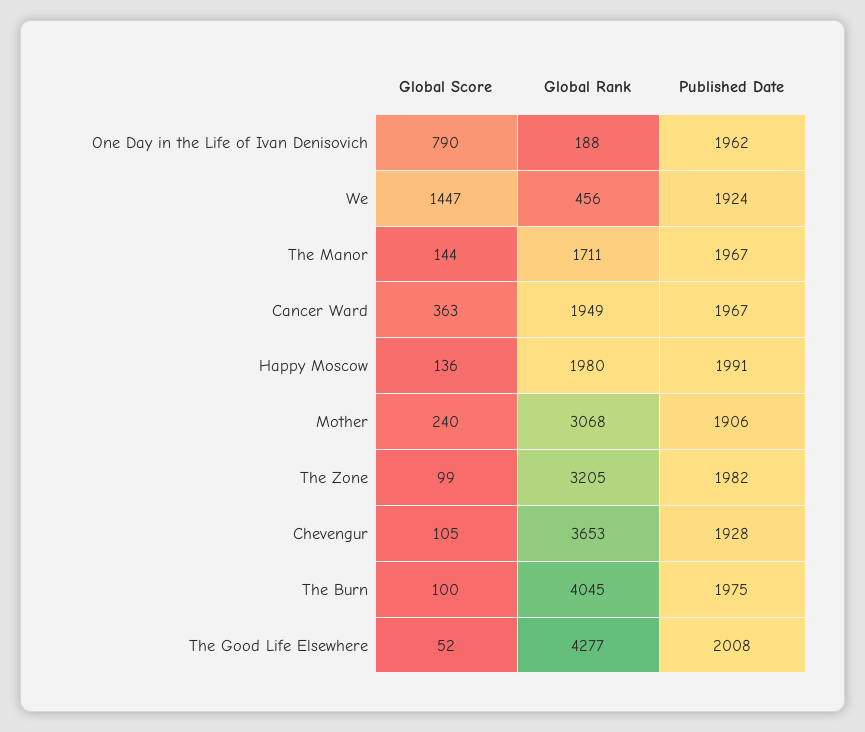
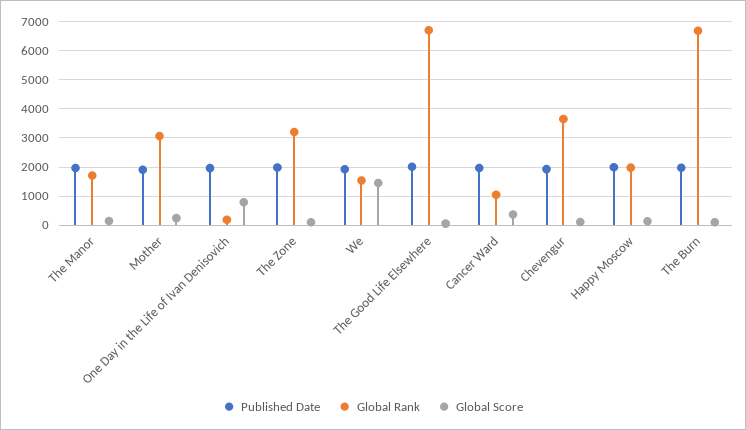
Global Rank, We: 456 -> 1500
Global Rank, Cancer Ward: 1949 -> 1000
Global Rank, The Burn: 4045 -> 6750
Global Rank, The Good Life Elsewhere: 4277 -> 6750

